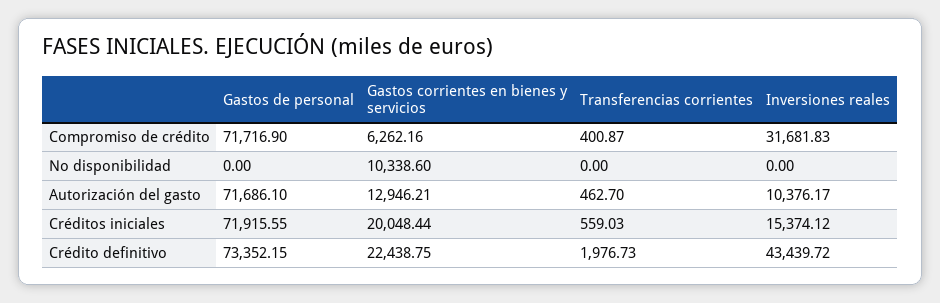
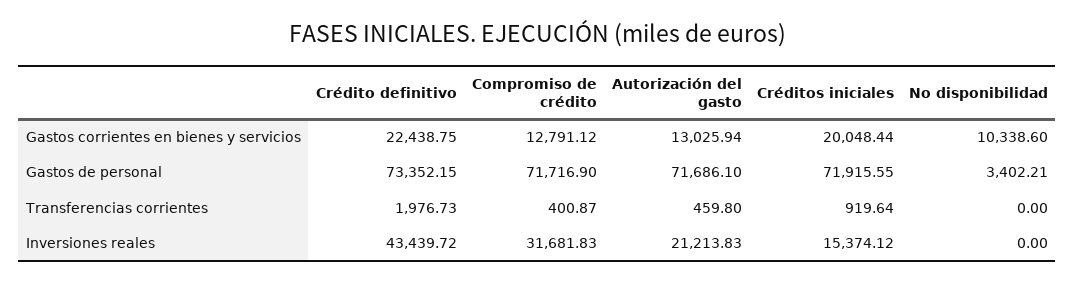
Gastos corrientes en bienes y servicios, Compromiso de crédito: 6262.16 -> 12791.12
Gastos de personal, No disponibilidad: 0 -> 3402.21
Gastos corrientes en bienes y servicios, Autorización del gasto: 12946.21 -> 13025.94
Transferencias corrientes, Autorización del gasto: 462.7 -> 459.8
Inversiones reales, Autorización del gasto: 10376.17 -> 21213.83
Transferencias corrientes, Créditos iniciales: 559.03 -> 919.64

